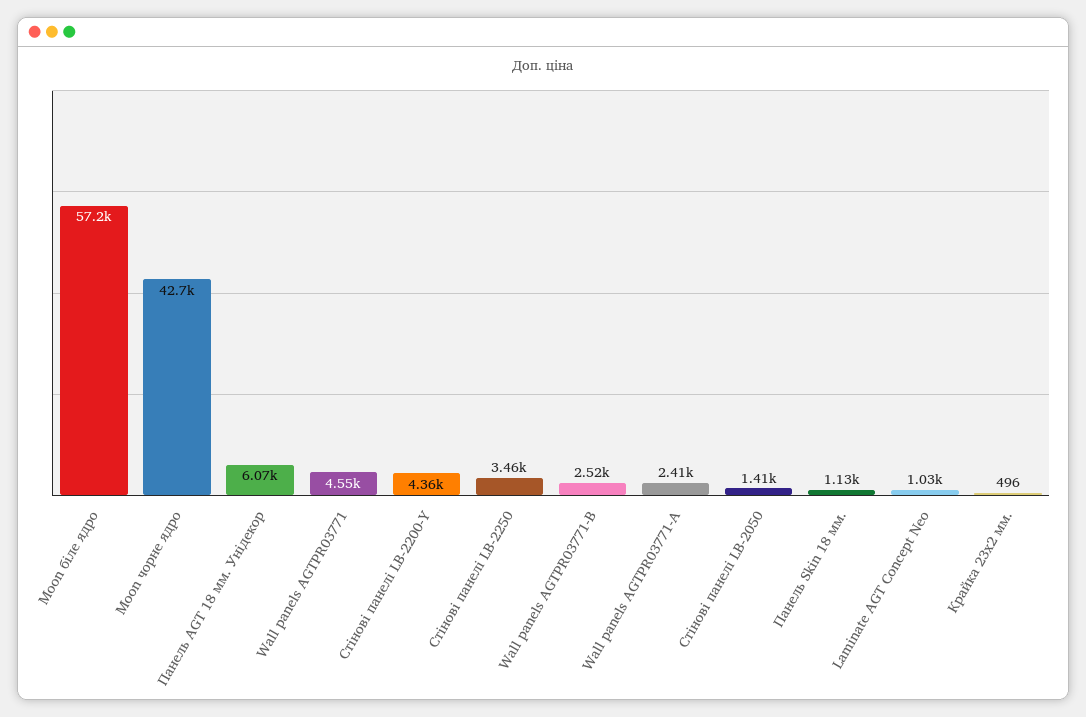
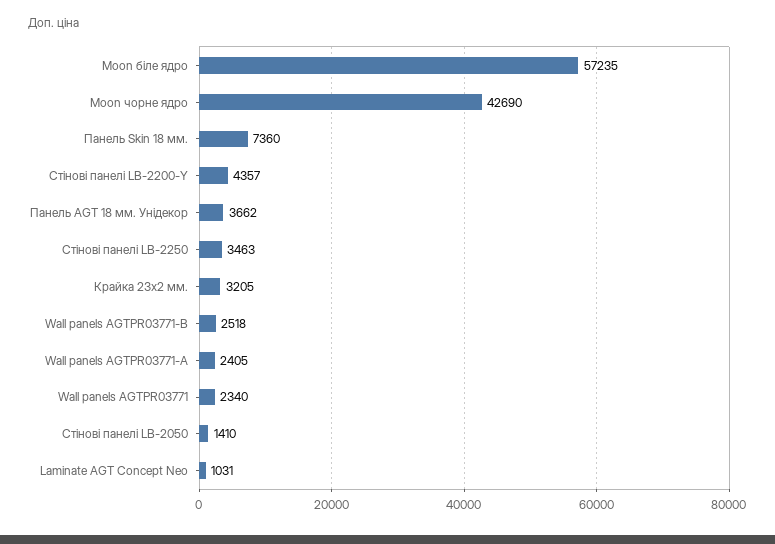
Панель AGT 18 мм. Унідекор: 6070 -> 3662
Wall panels AGTPR03771: 4550 -> 2340
Панель Skin 18 мм.: 1130 -> 7360
Крайка 23x2 мм.: 496 -> 3205

